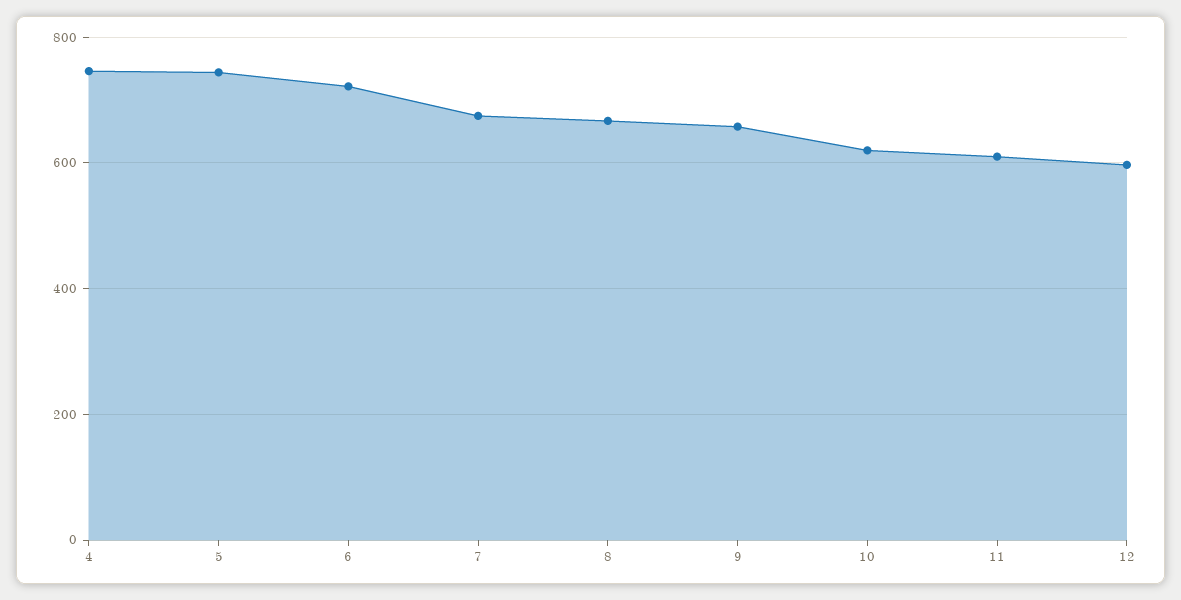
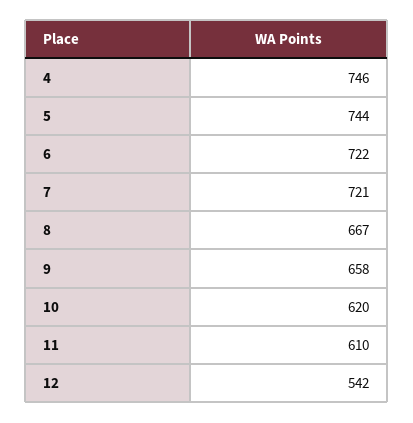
7: 680 -> 721
12: 600 -> 542

